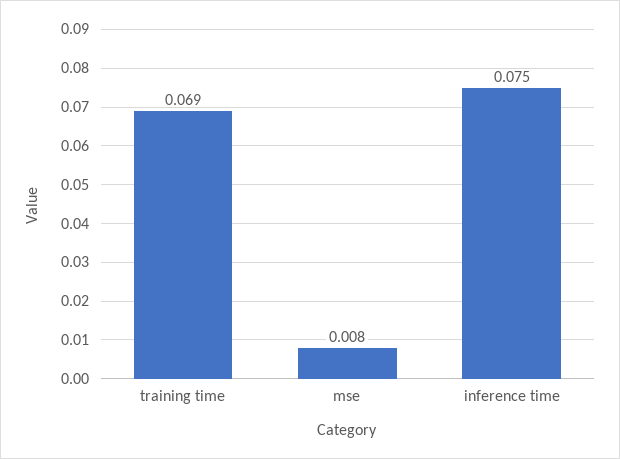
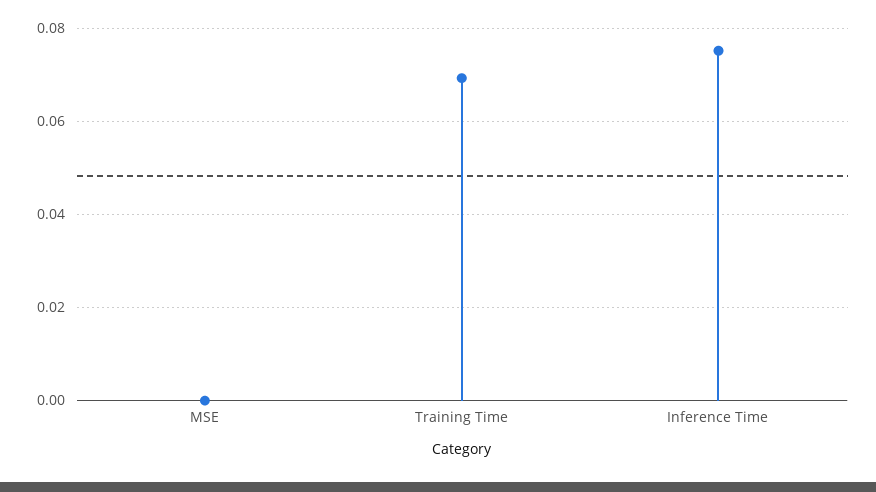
mse: 0.008 -> 0

